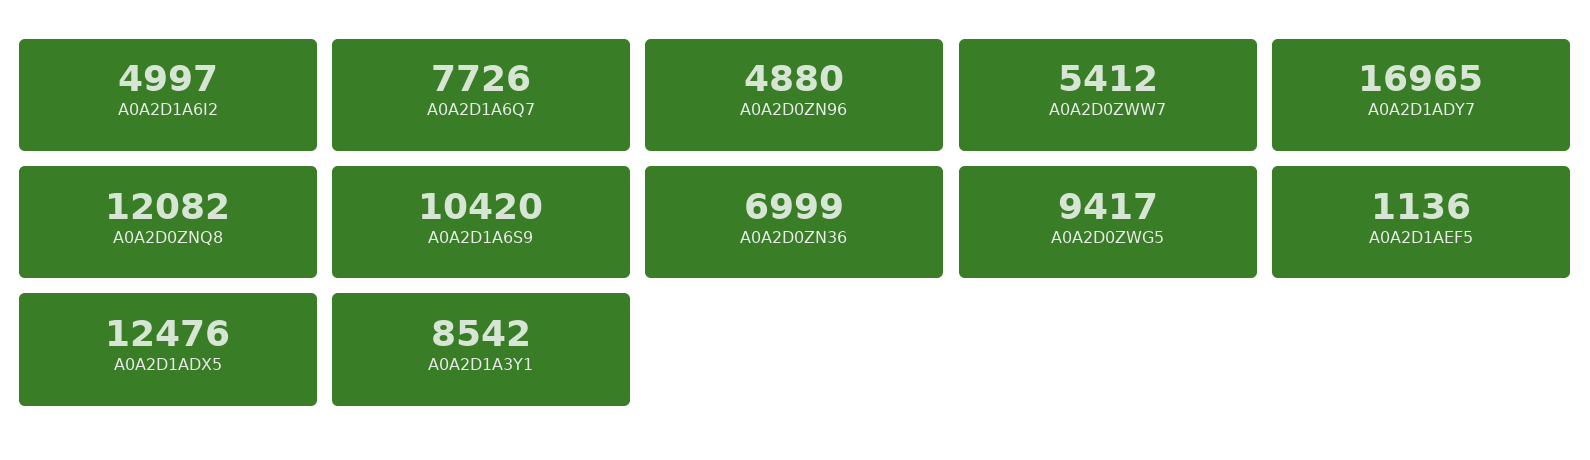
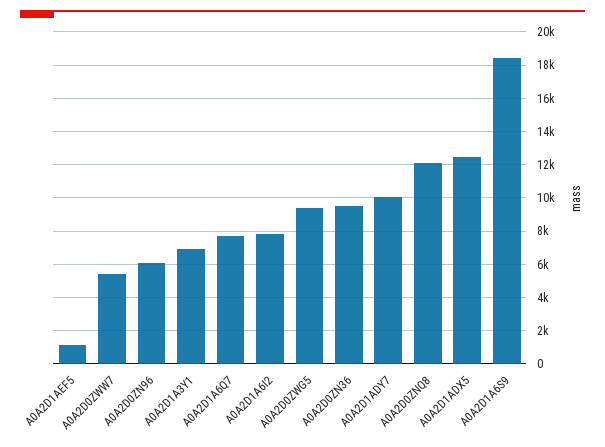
A0A2D1A6I2: 4997 -> 8000
A0A2D0ZN96: 4880 -> 6000
A0A2D1ADY7: 16965 -> 10000
A0A2D1A6S9: 10420 -> 18500
A0A2D0ZN36: 6999 -> 9500
A0A2D1A3Y1: 8542 -> 7000

